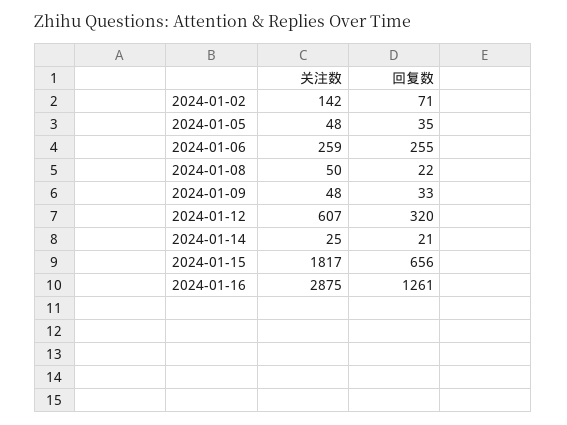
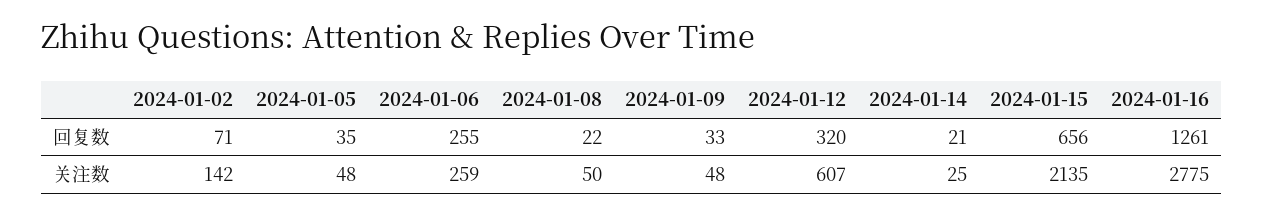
关注数, 2024-01-15: 1817 -> 2135
关注数, 2024-01-16: 2875 -> 2775

